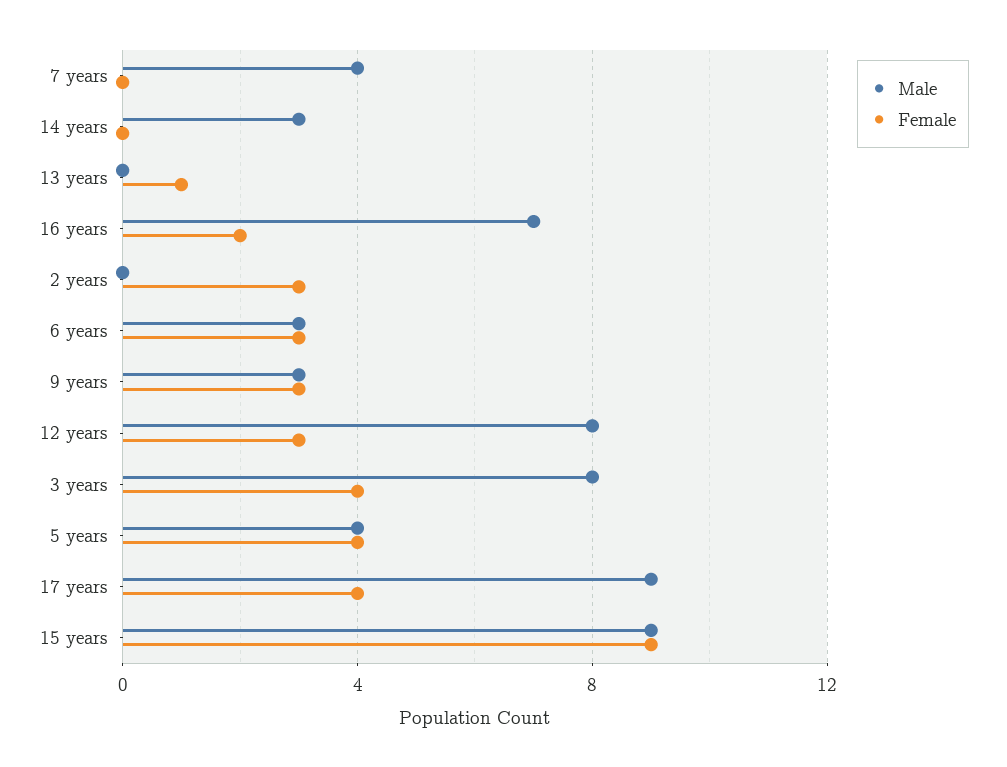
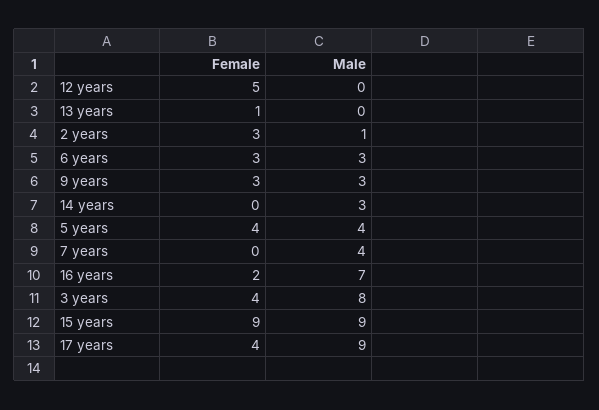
Male, 2 years: 0 -> 1
Male, 12 years: 8 -> 0
Female, 12 years: 3 -> 5

